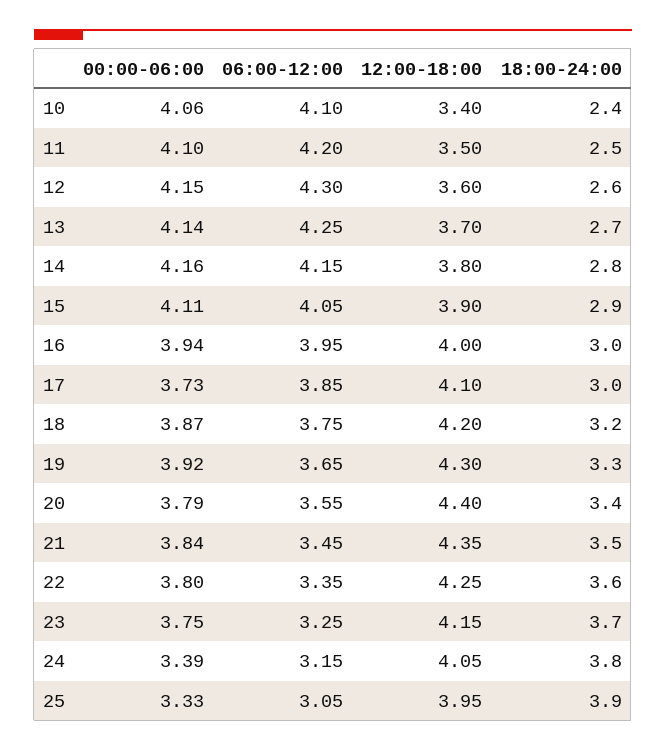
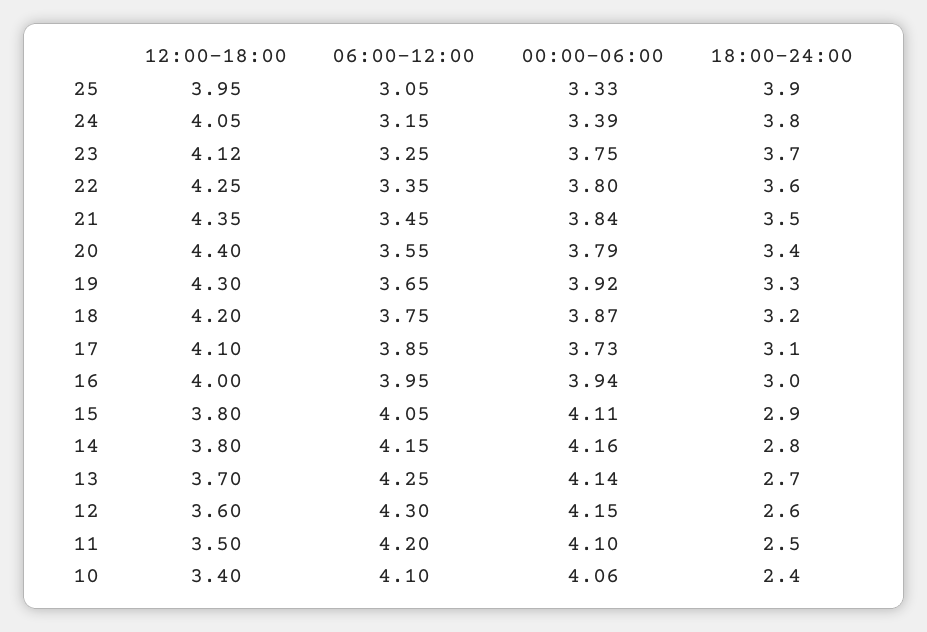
12:00-18:00, 15: 3.9 -> 3.8
18:00-24:00, 17: 3 -> 3.1
12:00-18:00, 23: 4.15 -> 4.12

